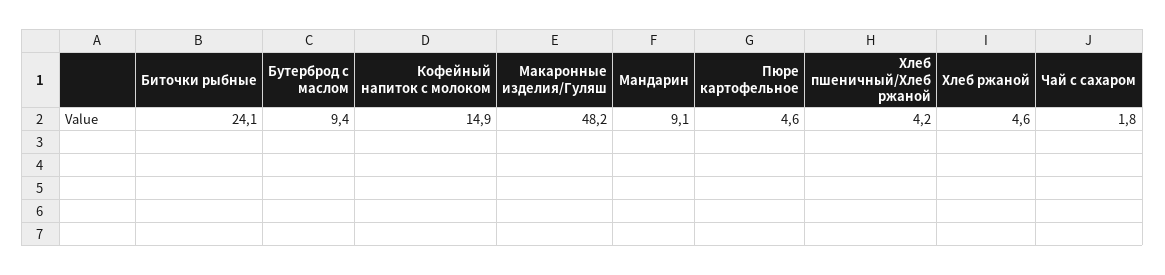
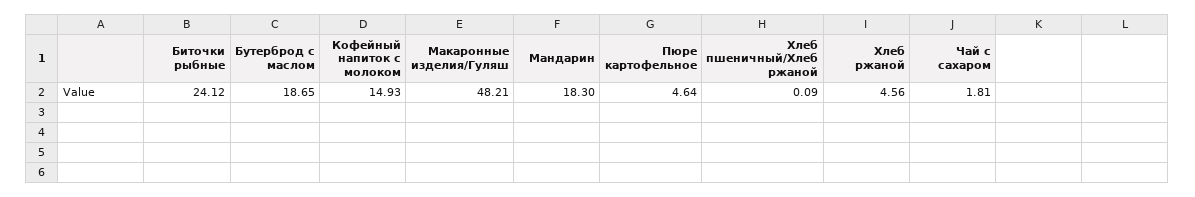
Бутерброд с маслом: 9.4 -> 18.65
Мандарин: 9.1 -> 18.3
Хлеб пшеничный/Хлеб ржаной: 4.2 -> 0.09

